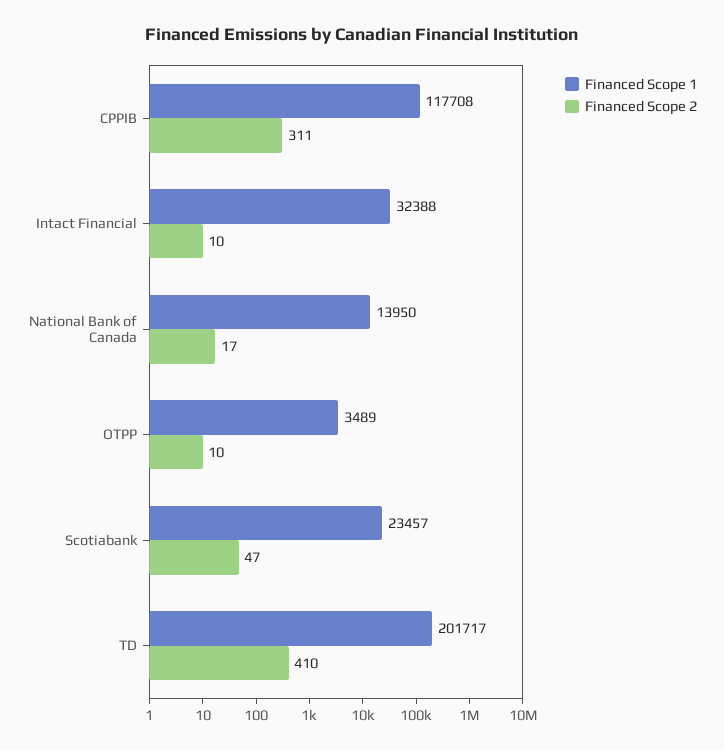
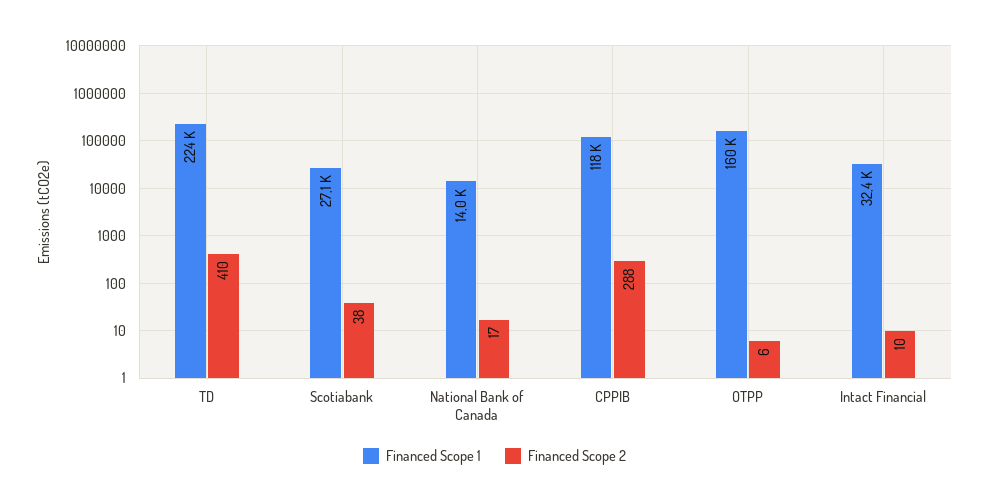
Financed Scope 2, CPPIB: 311 -> 288
Financed Scope 1, OTPP: 3489 -> 160000
Financed Scope 2, OTPP: 10 -> 6
Financed Scope 1, Scotiabank: 23457 -> 27100
Financed Scope 2, Scotiabank: 47 -> 38
Financed Scope 1, TD: 201717 -> 224000

